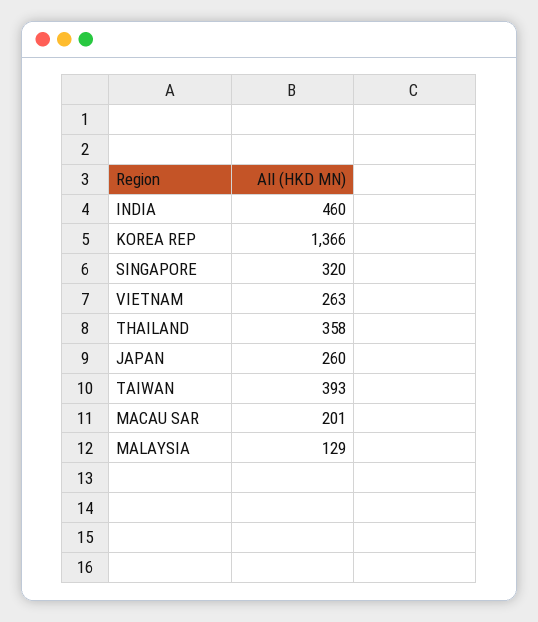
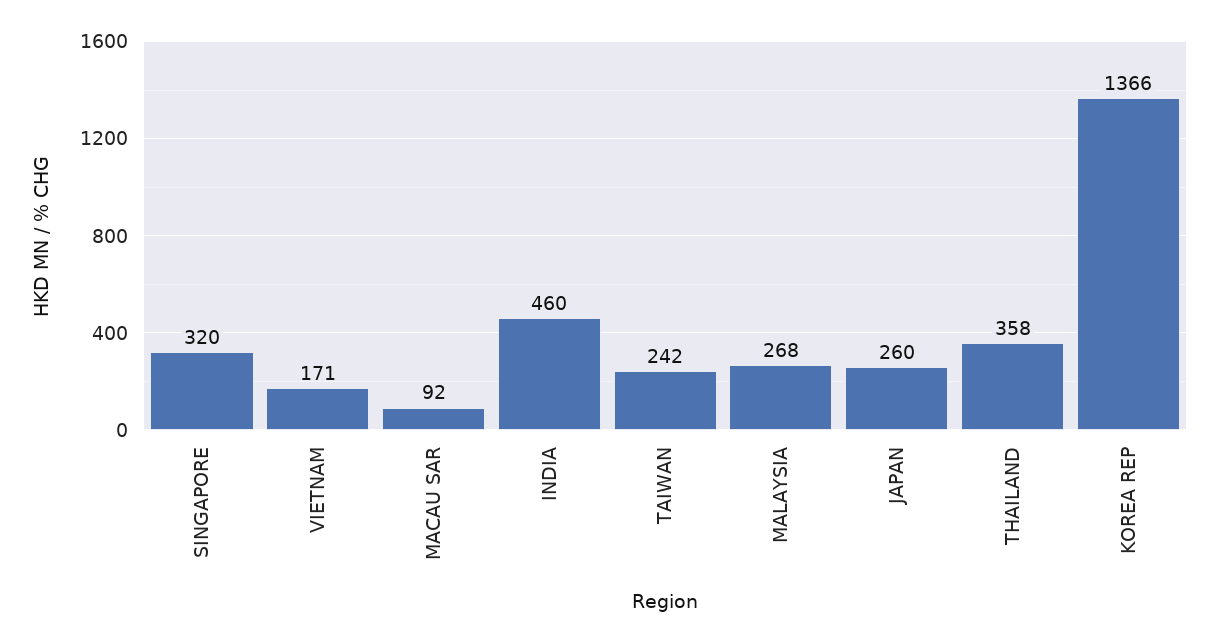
VIETNAM: 263 -> 171
TAIWAN: 393 -> 242
MACAU SAR: 201 -> 92
MALAYSIA: 129 -> 268

